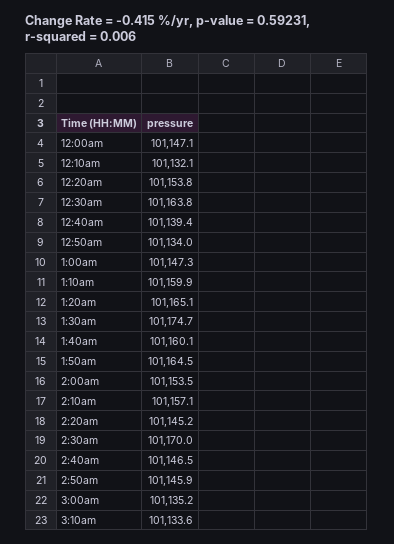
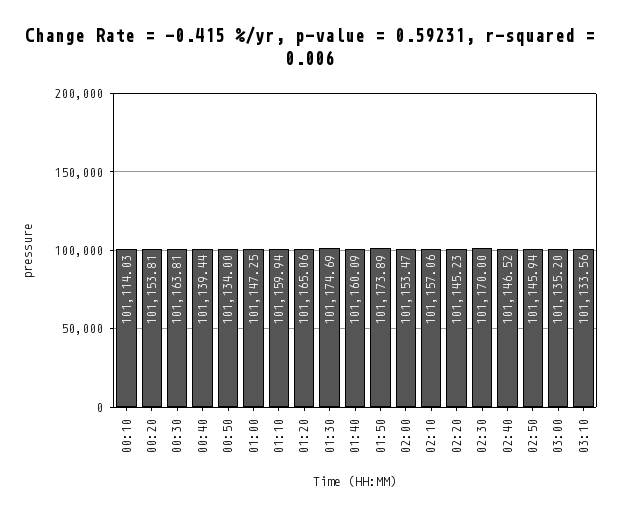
12:00am: 101147.1 -> none
12:10am: 101132.1 -> 101114.03
1:50am: 101164.5 -> 101173.89

